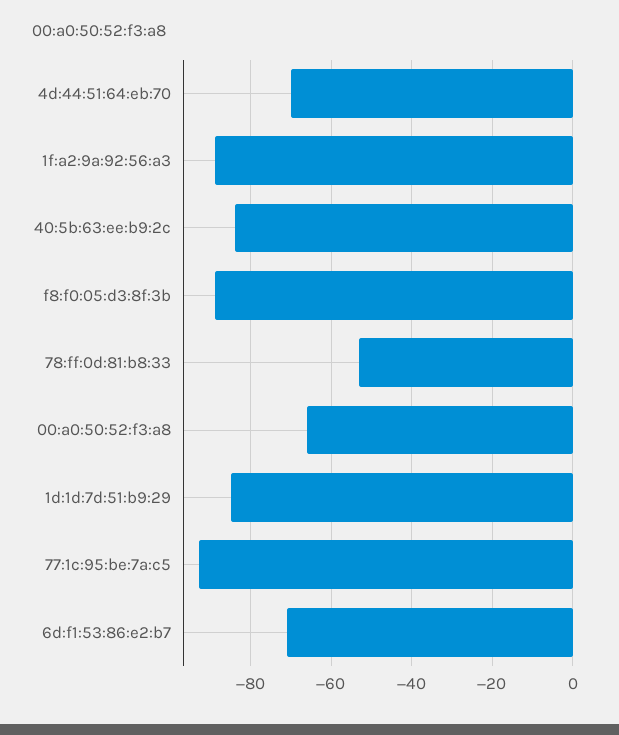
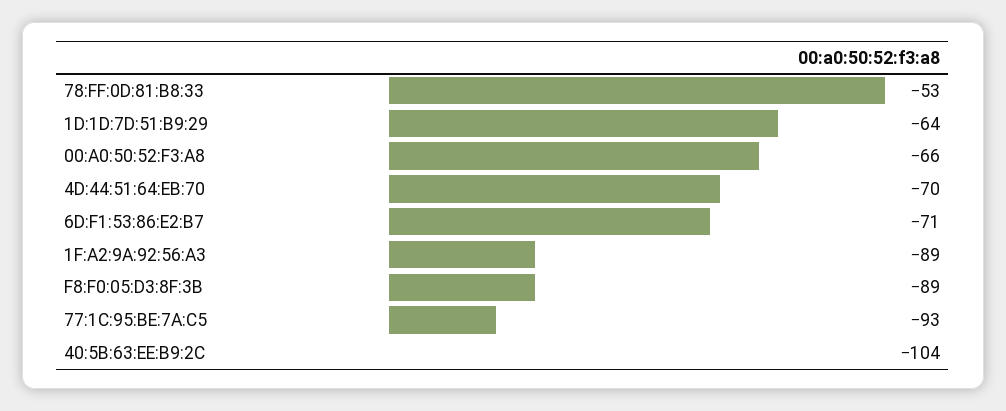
40:5b:63:ee:b9:2c: -85 -> -104
1d:1d:7d:51:b9:29: -85 -> -64

